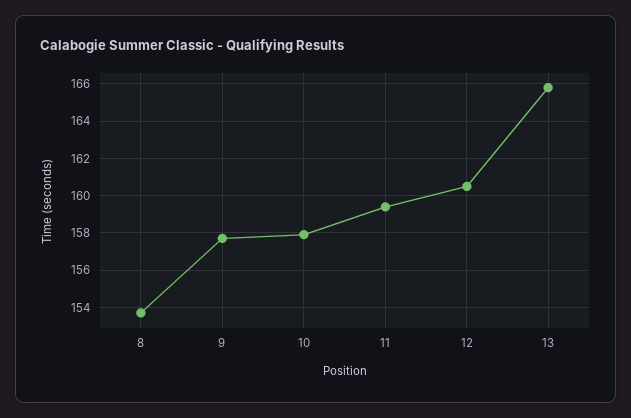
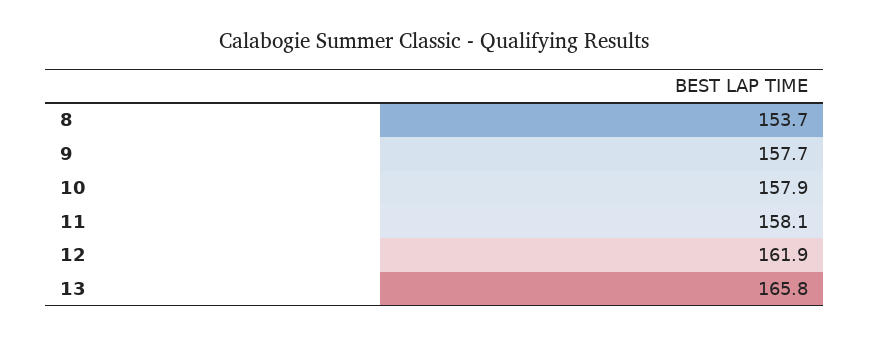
11: 159.5 -> 158.1
12: 160.5 -> 161.9

